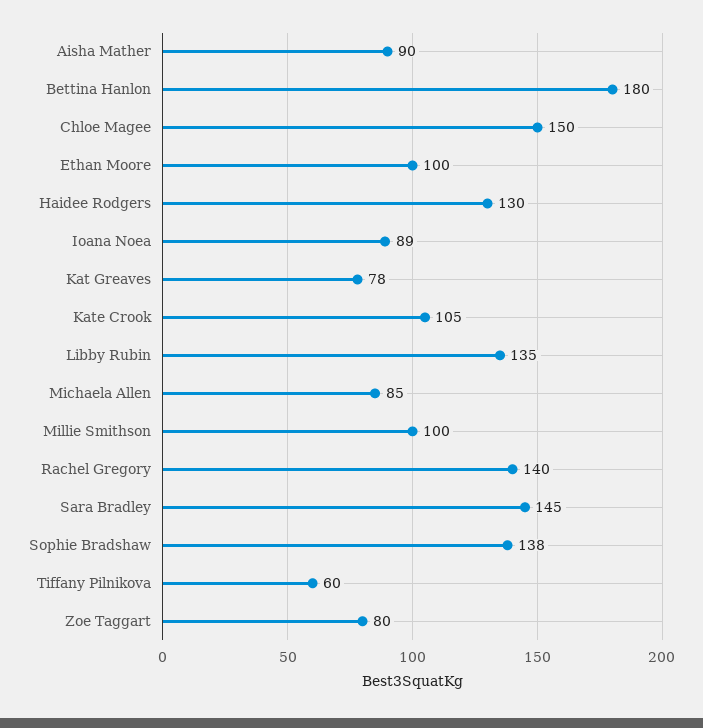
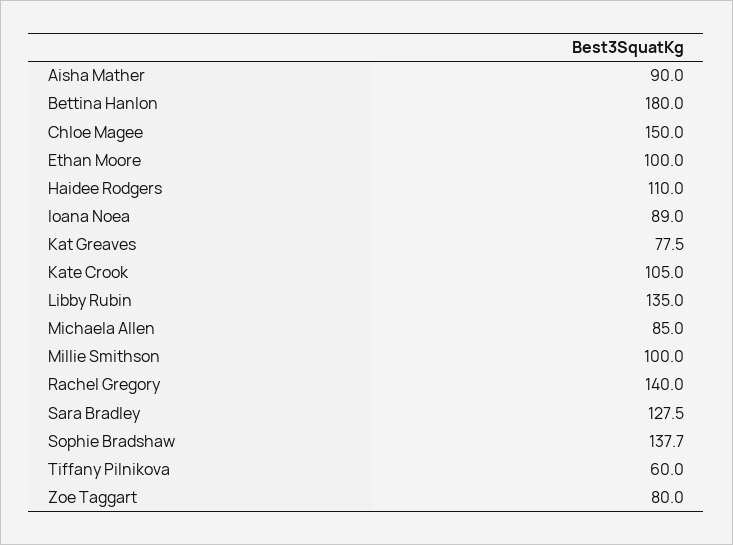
Haidee Rodgers: 130 -> 110
Sara Bradley: 145 -> 127.5

